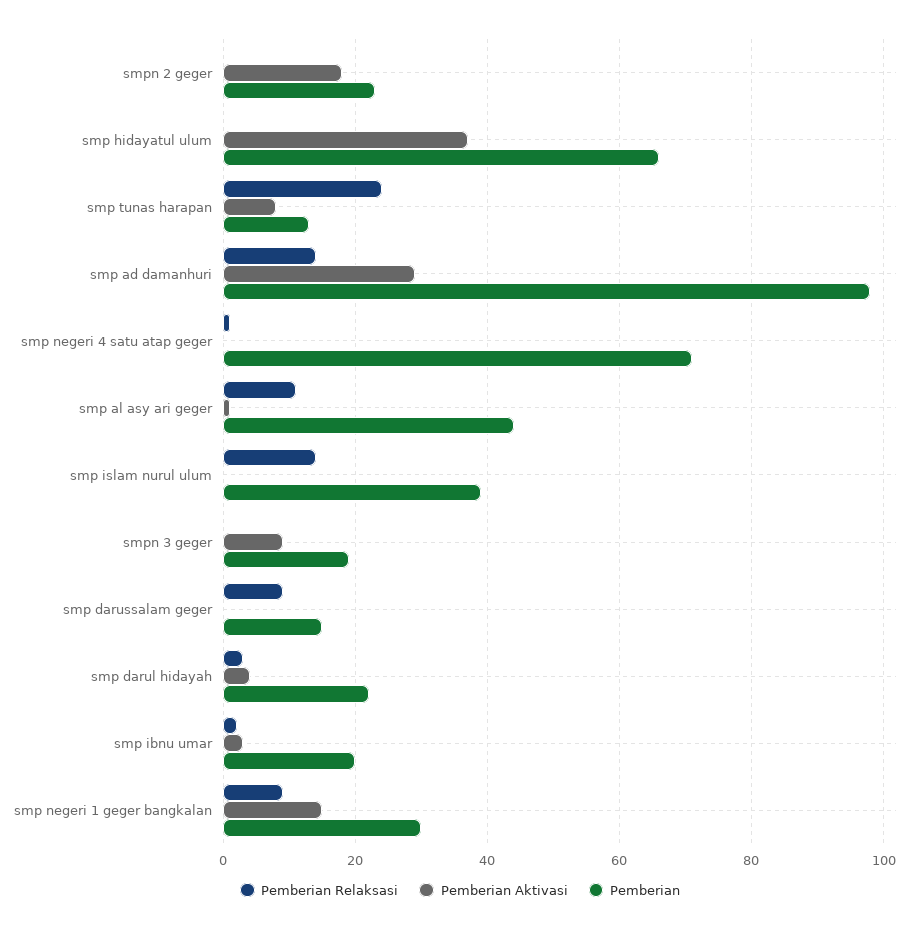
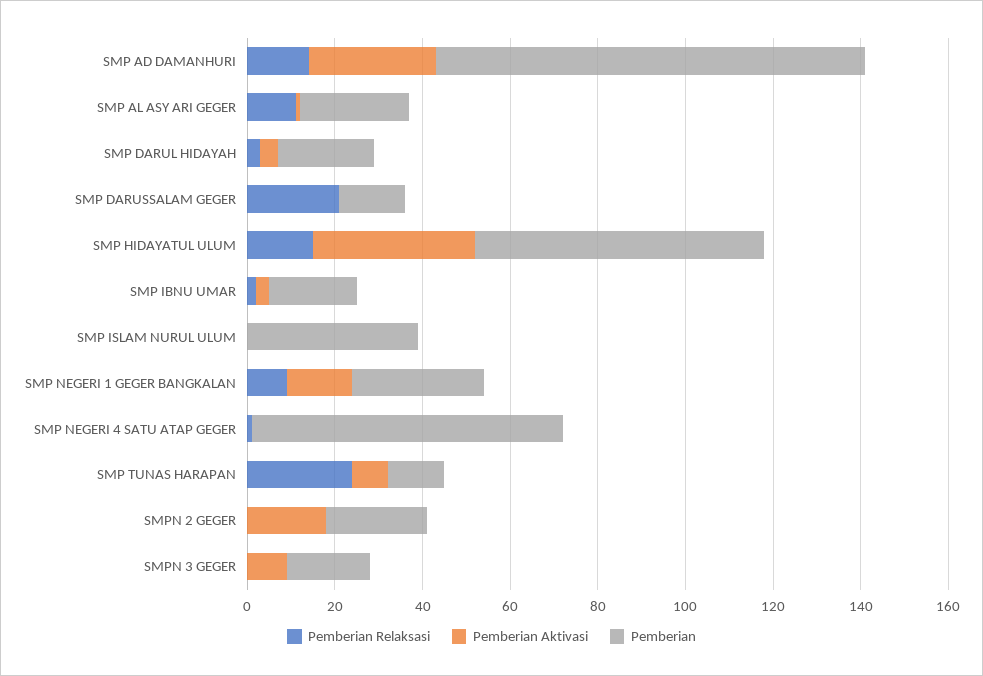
Pemberian Relaksasi, smp hidayatul ulum: 0 -> 15
Pemberian, smp al asy ari geger: 45 -> 25
Pemberian Relaksasi, smp islam nurul ulum: 15 -> 0
Pemberian Relaksasi, smp darussalam geger: 10 -> 20

